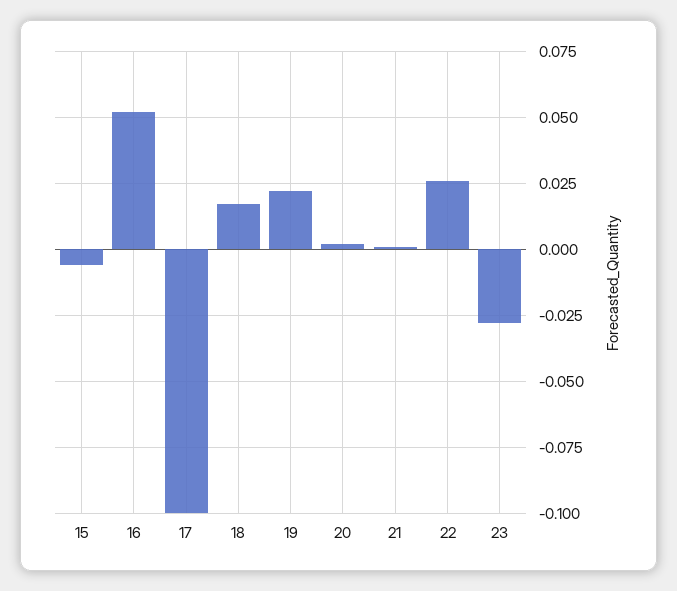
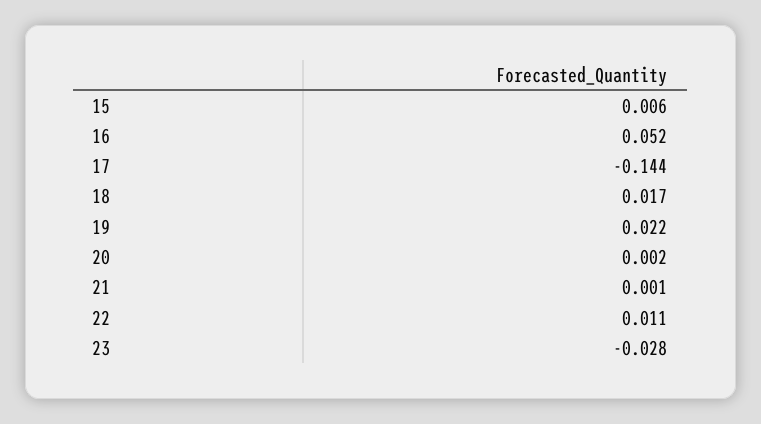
15: -0.005 -> 0.006
17: -0.1 -> -0.144
22: 0.025 -> 0.011

